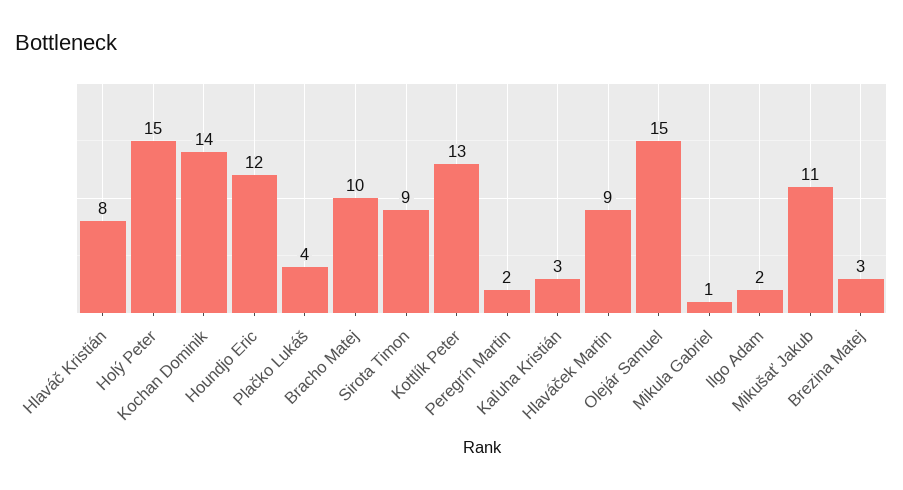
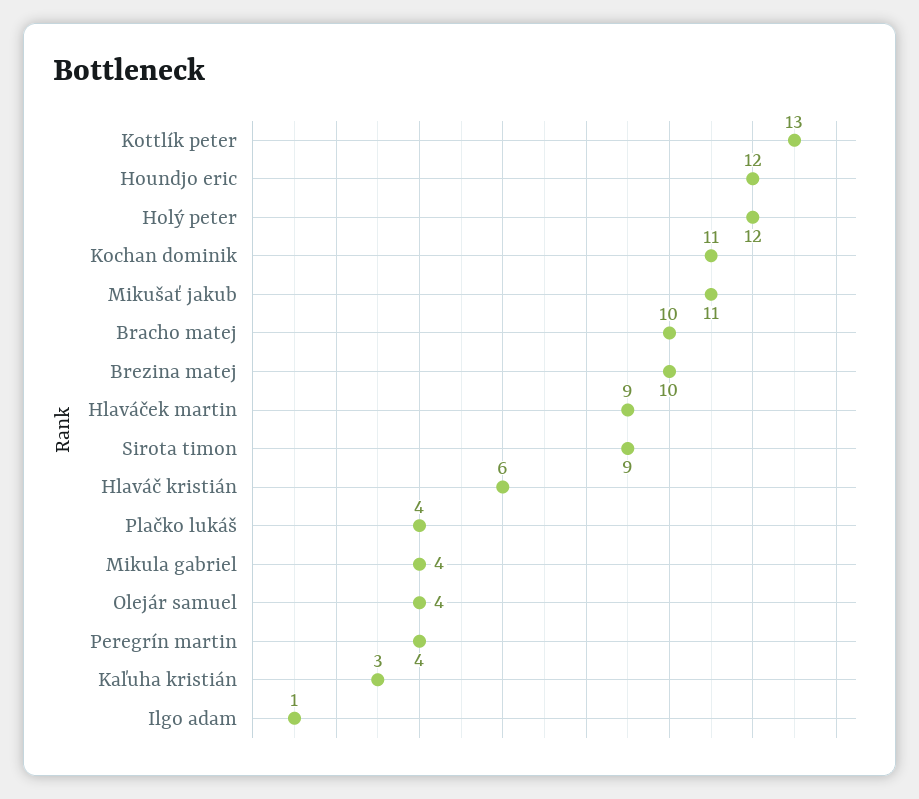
Hlaváč Kristián: 8 -> 6
Holý Peter: 15 -> 12
Kochan Dominik: 14 -> 11
Peregrín Martin: 2 -> 4
Olejár Samuel: 15 -> 4
Mikula Gabriel: 1 -> 4
Ilgo Adam: 2 -> 1
Brezina Matej: 3 -> 10

